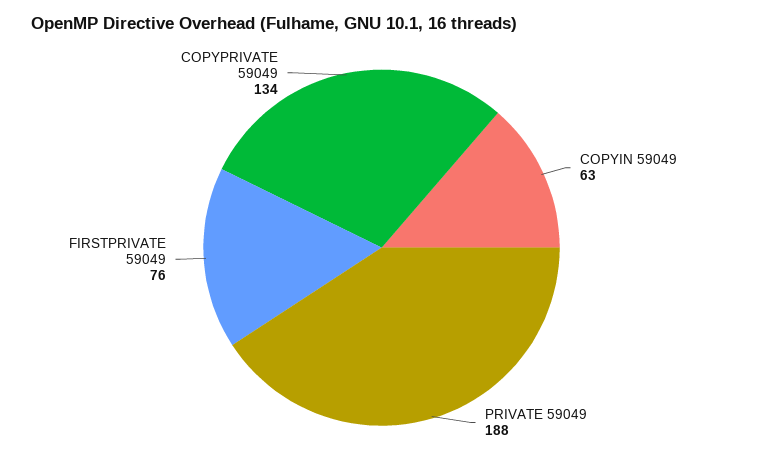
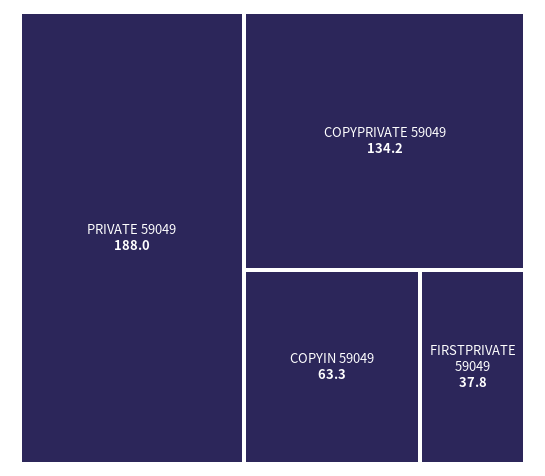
FIRSTPRIVATE 59049: 76 -> 37.8

